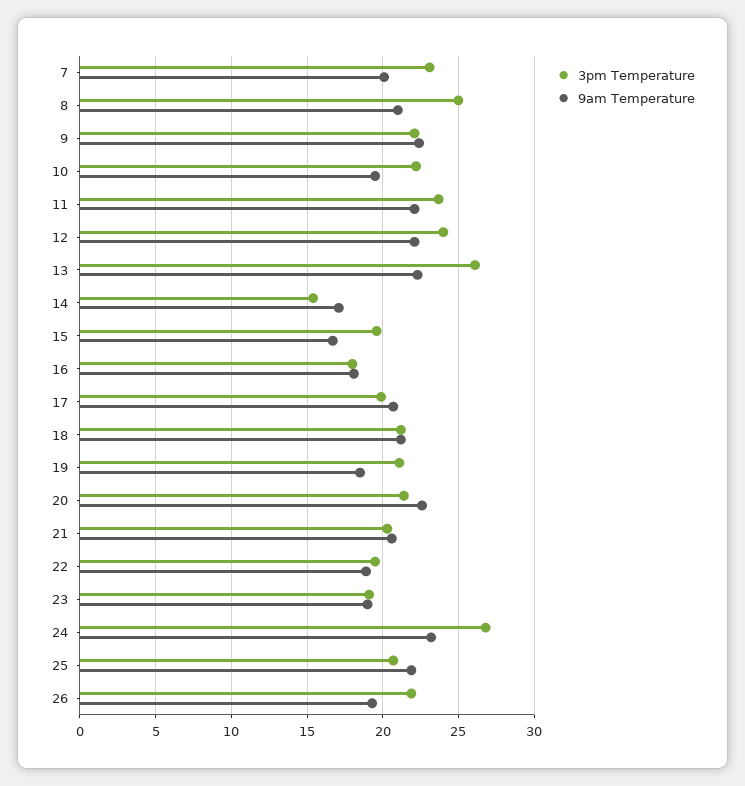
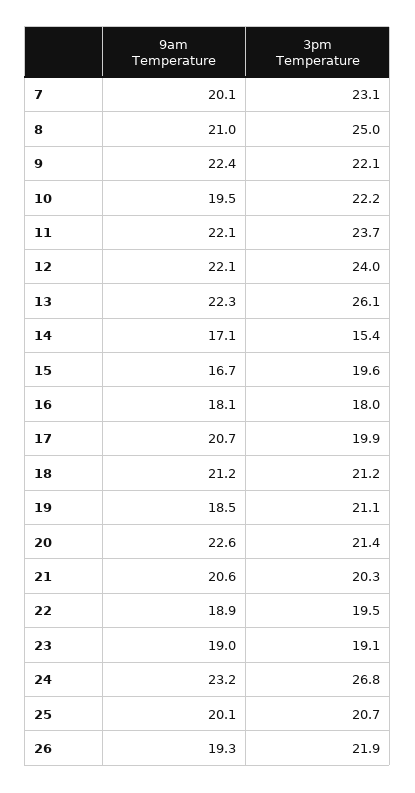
9am Temperature, 25: 22 -> 20.1

